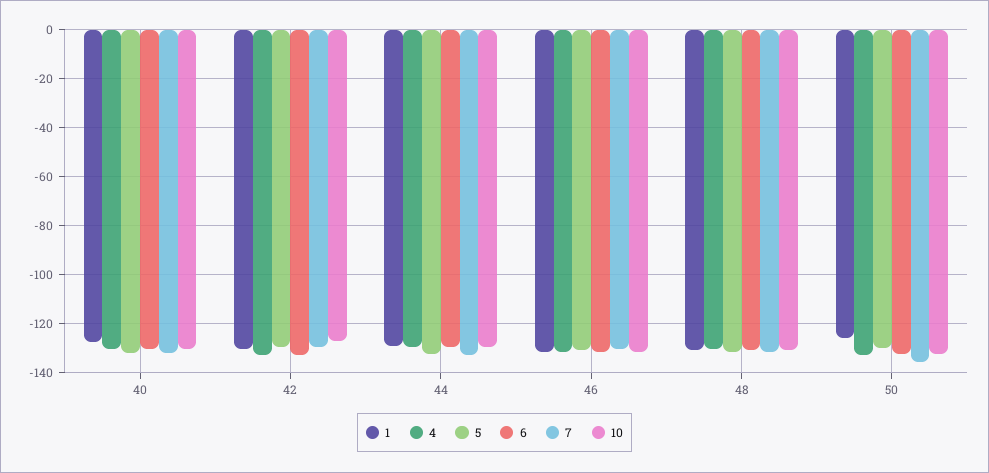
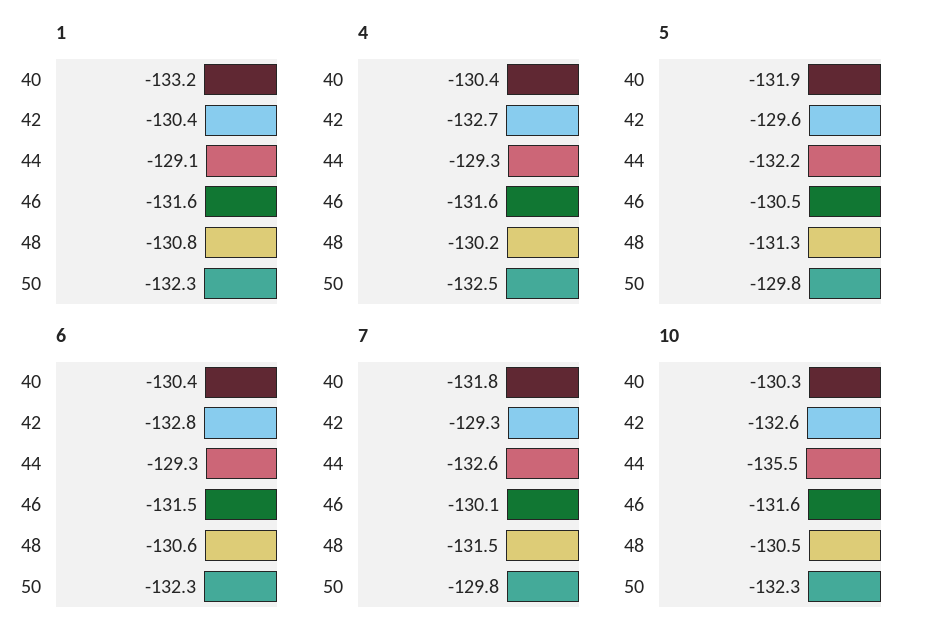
1, 40: -127.5 -> -133.2
10, 42: -127.5 -> -132.6
10, 44: -130 -> -135.5
1, 50: -125 -> -132.3
7, 50: -135 -> -129.8

